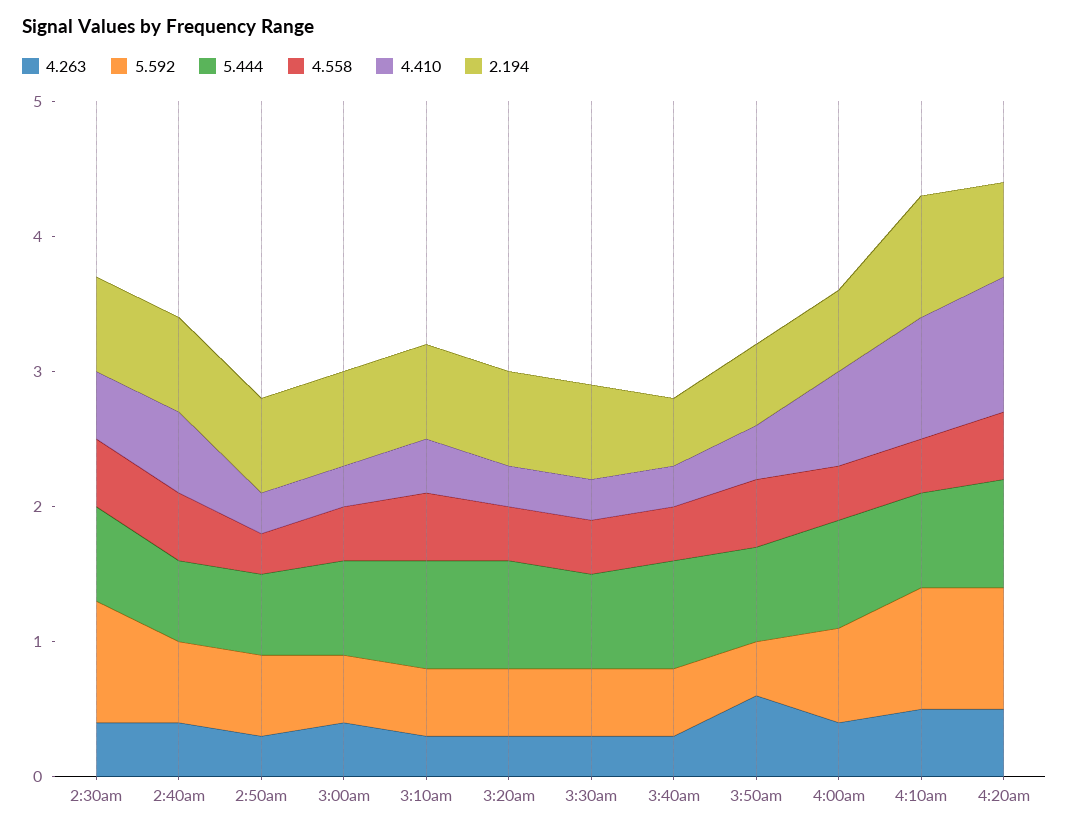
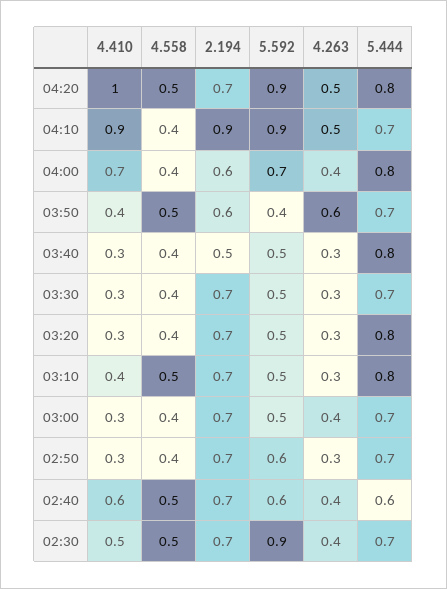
5.444, 2:50am: 0.6 -> 0.7
4.558, 2:50am: 0.3 -> 0.4

